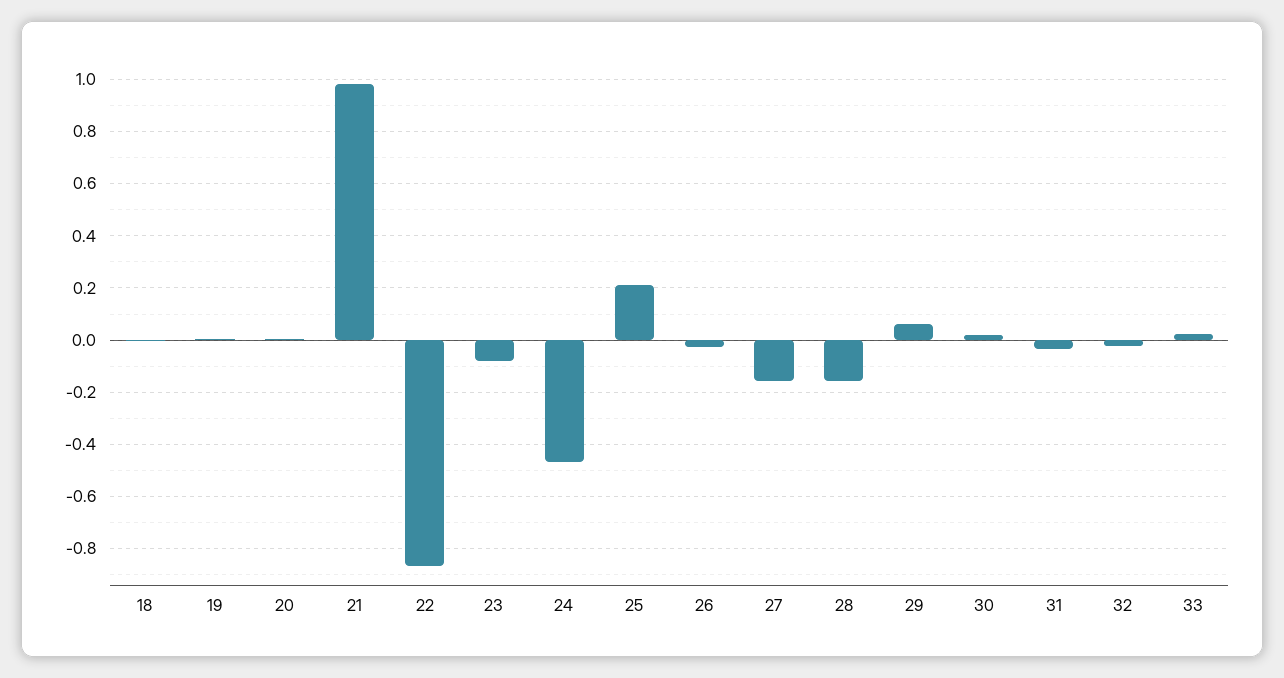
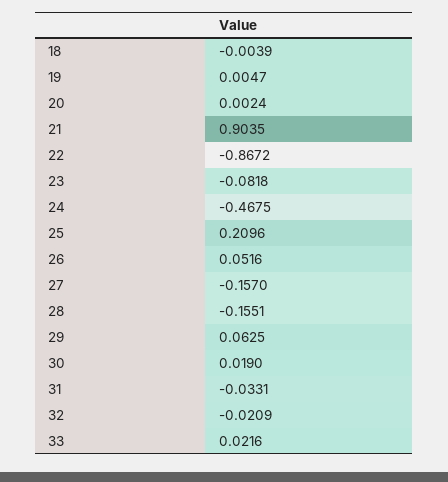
21: 0.975 -> 0.9035
26: -0.025 -> 0.0516

